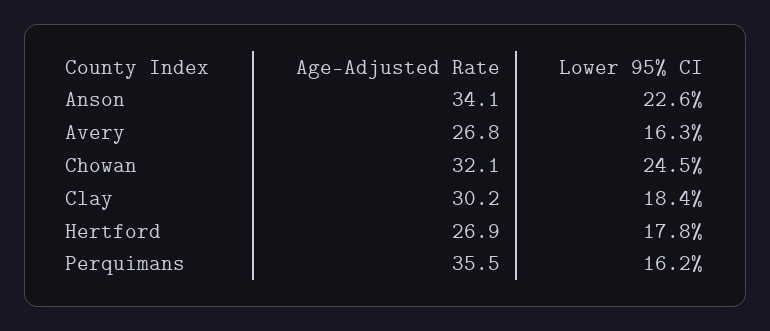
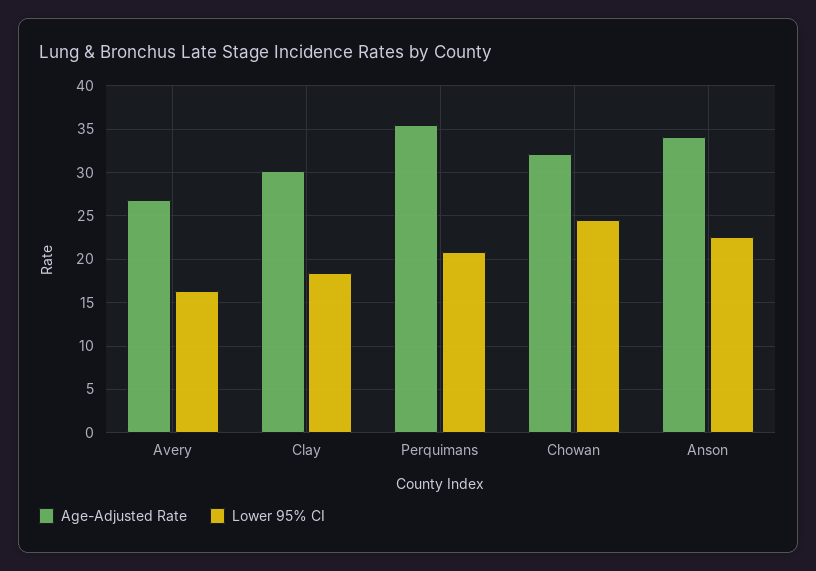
Age-Adjusted Rate, Hertford: 26.9 -> none
Lower 95% CI, Hertford: 17.8 -> none
Lower 95% CI, Perquimans: 16.2 -> 21

